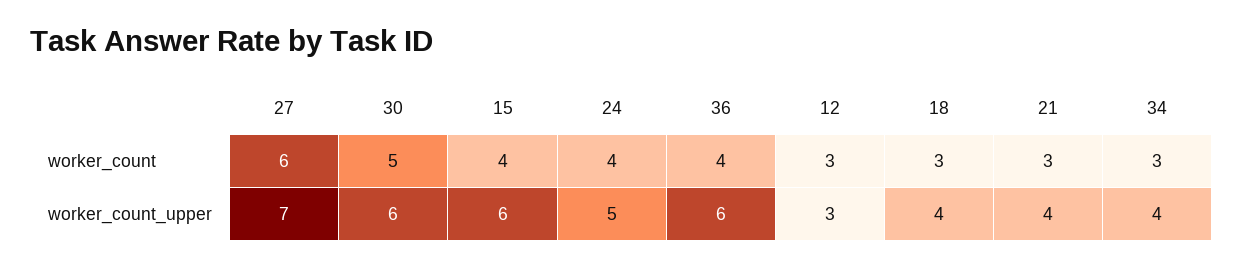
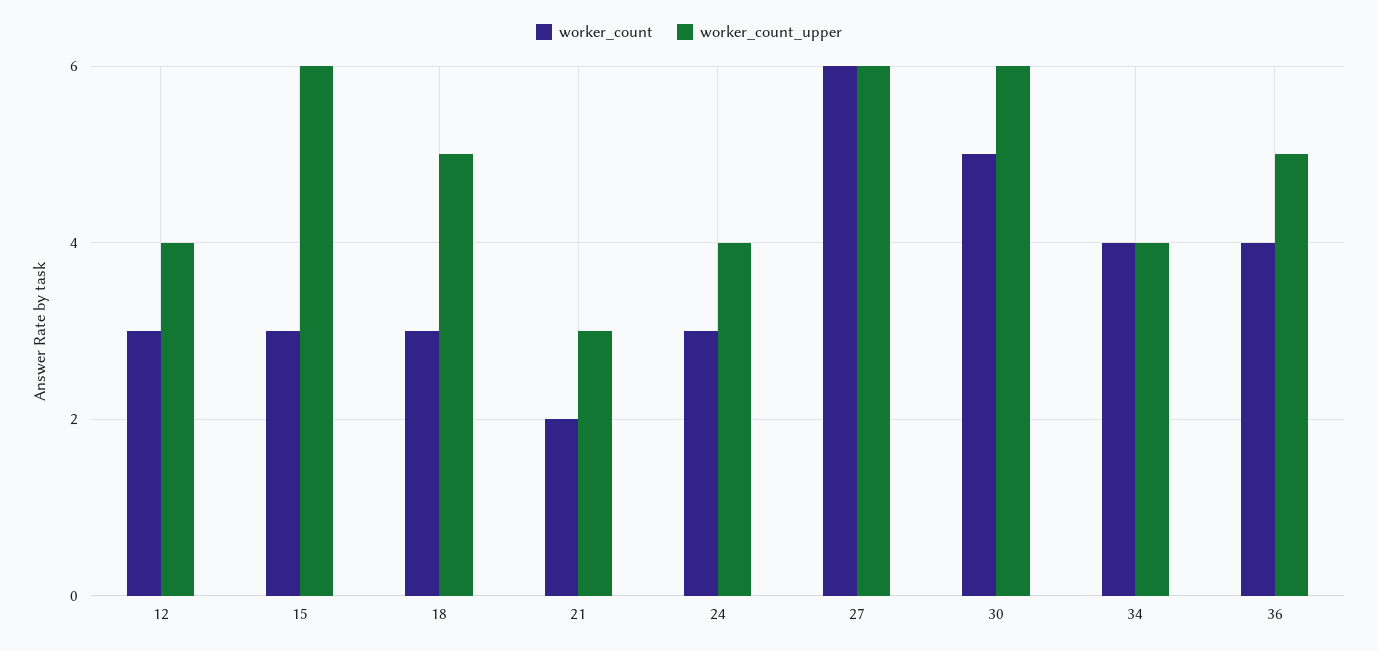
worker_count, 15: 4 -> 3
worker_count, 24: 4 -> 3
worker_count, 21: 3 -> 2
worker_count, 34: 3 -> 4
worker_count_upper, 27: 7 -> 6
worker_count_upper, 24: 5 -> 4
worker_count_upper, 36: 6 -> 5
worker_count_upper, 12: 3 -> 4
worker_count_upper, 18: 4 -> 5
worker_count_upper, 21: 4 -> 3

